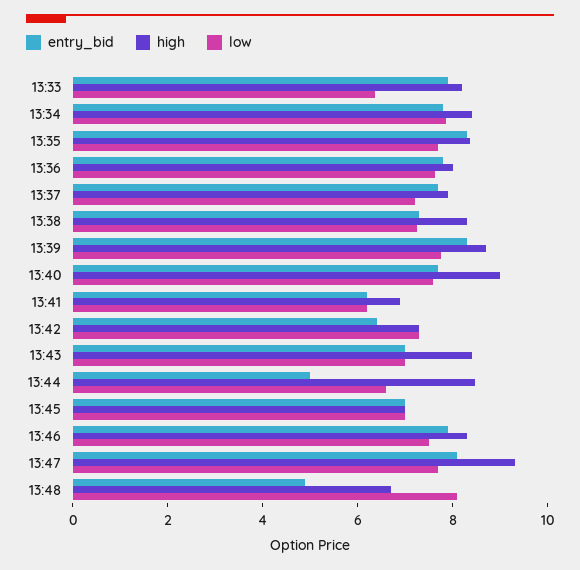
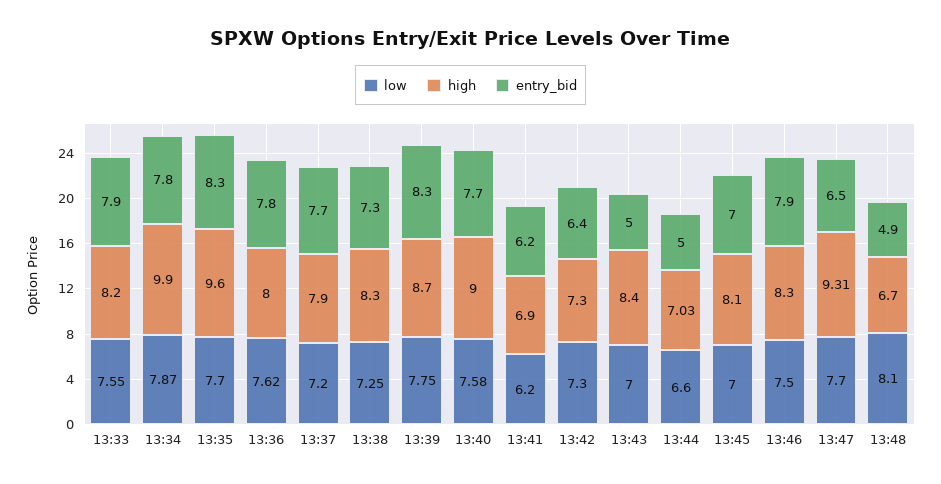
low, 13:33: 6.5 -> 7.55
high, 13:34: 8.5 -> 9.9
high, 13:35: 8.5 -> 9.6
entry_bid, 13:43: 7 -> 5
high, 13:44: 8.5 -> 7.03
high, 13:45: 7 -> 8.1
entry_bid, 13:47: 8 -> 6.5

